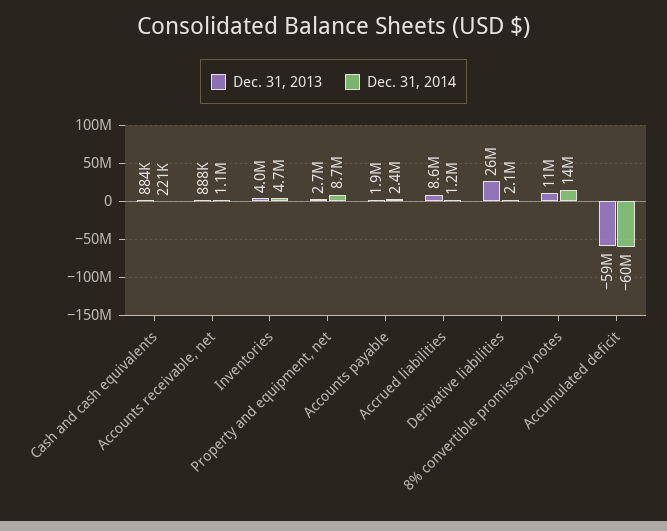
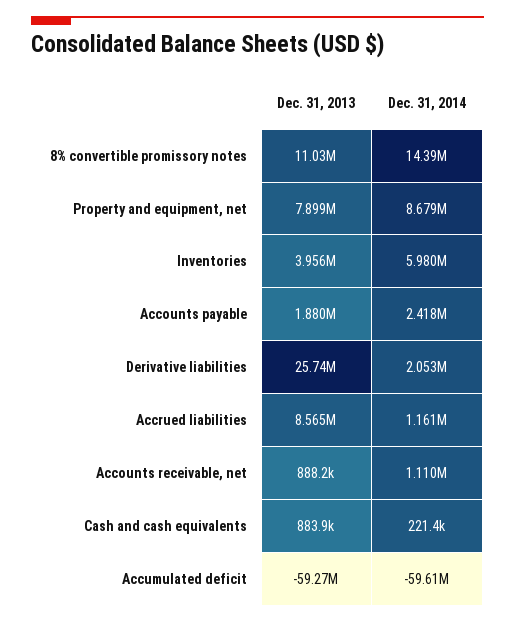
Dec. 31, 2014, Inventories: 4700000 -> 5980000
Dec. 31, 2013, Property and equipment, net: 2700000 -> 7899000

